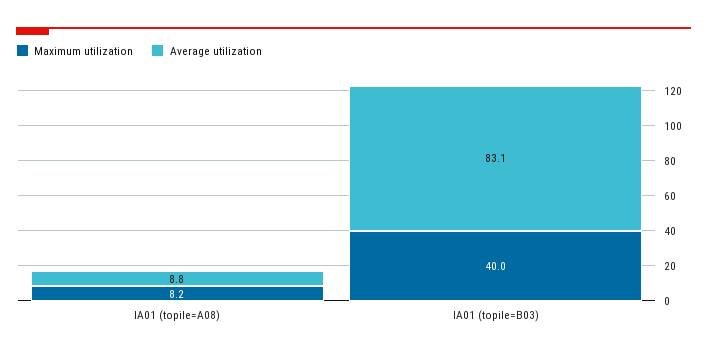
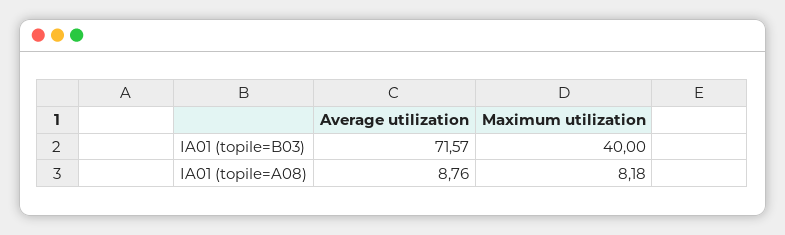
Average utilization, IA01 (topile=B03): 83.1 -> 71.57

